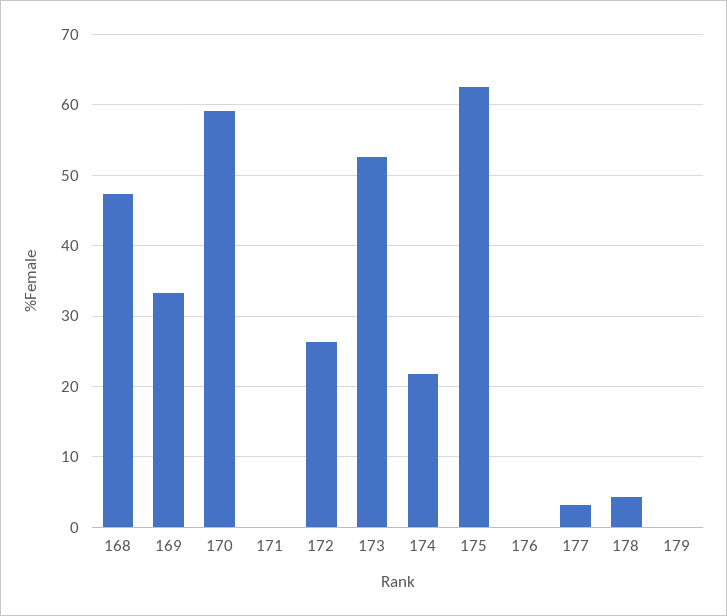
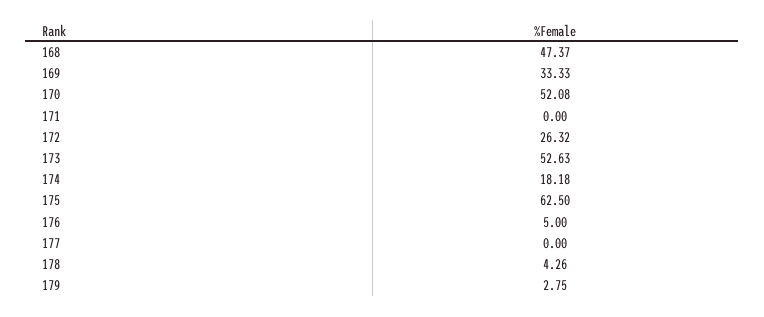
170: 59 -> 52.08
174: 22 -> 18.18
176: 0 -> 5
177: 3 -> 0
179: 0 -> 2.75

